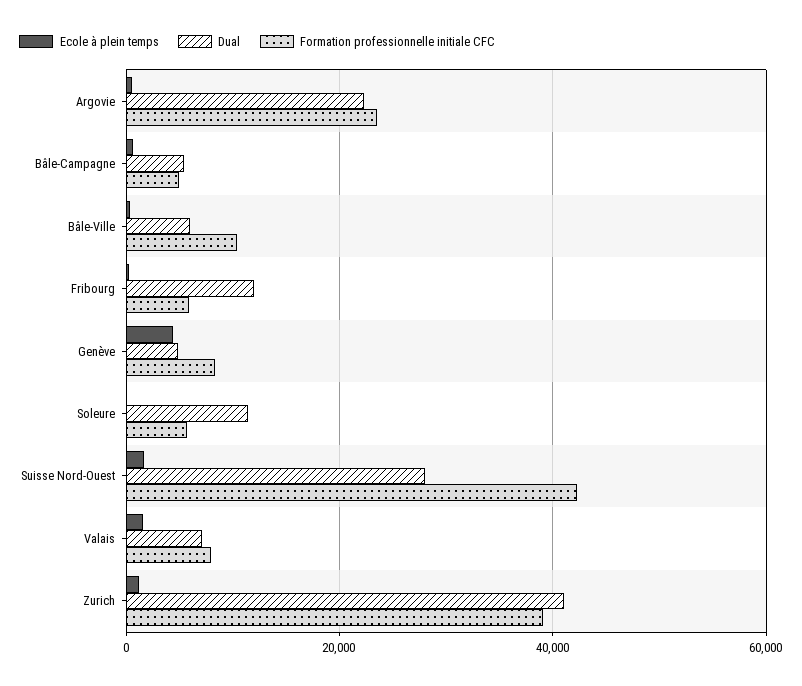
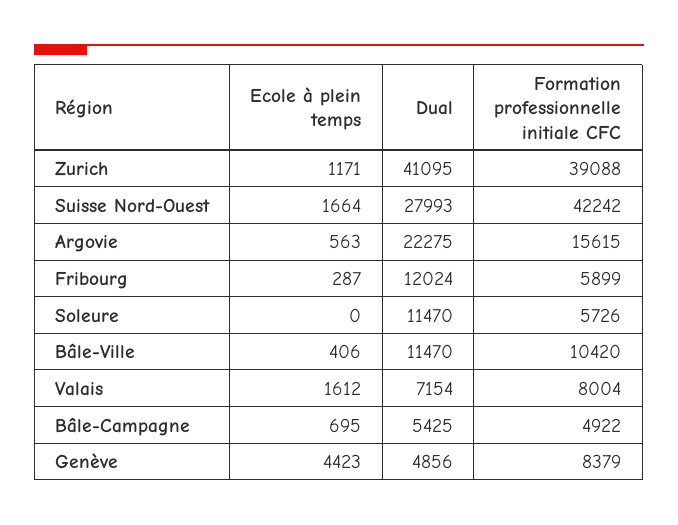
Formation professionnelle initiale CFC, Argovie: 24000 -> 15615
Dual, Bâle-Ville: 6000 -> 11470

